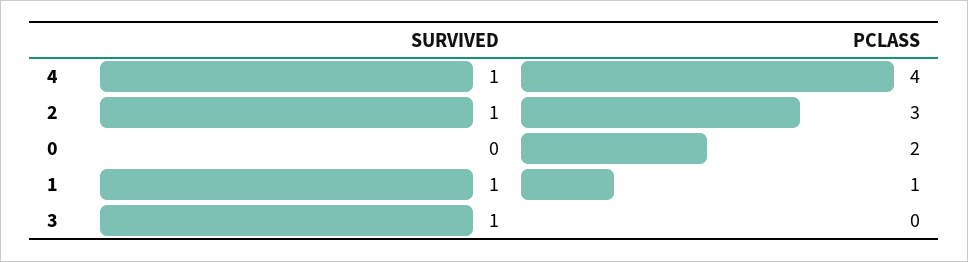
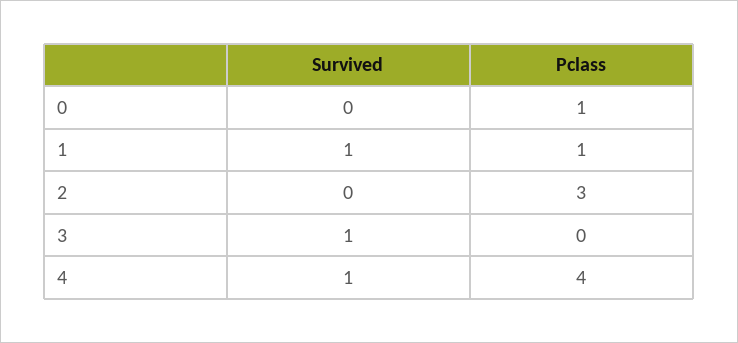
SURVIVED, 2: 1 -> 0
PCLASS, 0: 2 -> 1

